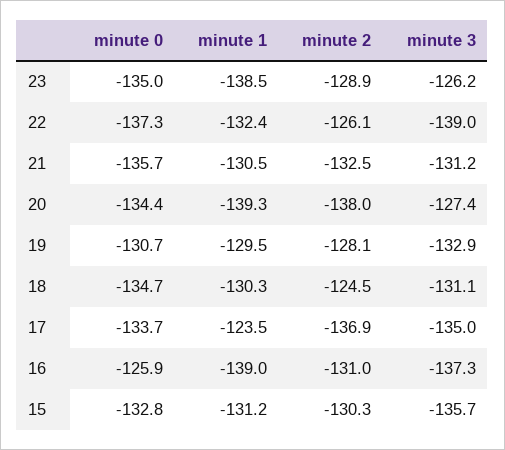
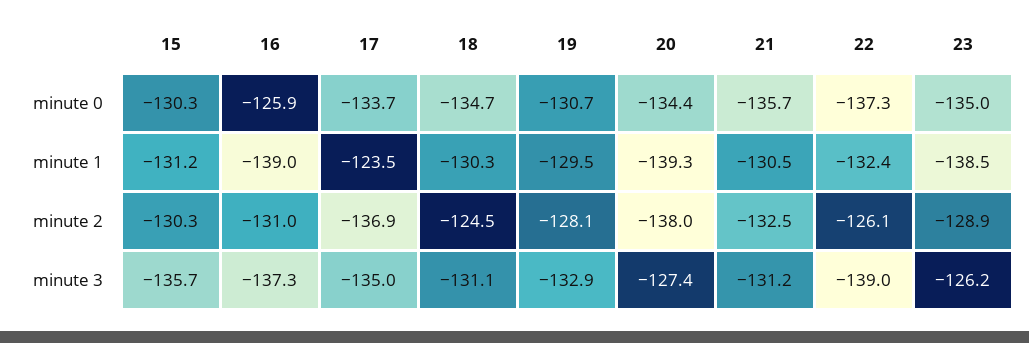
minute 0, 15: -132.8 -> -130.3

